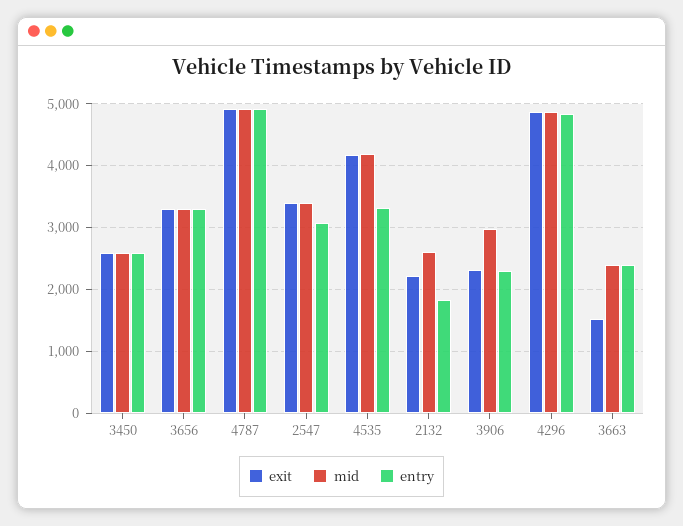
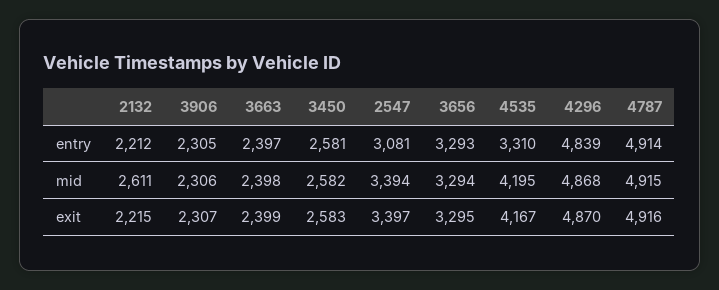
entry, 2132: 1800 -> 2212
mid, 3906: 3000 -> 2306
exit, 3663: 1500 -> 2399

